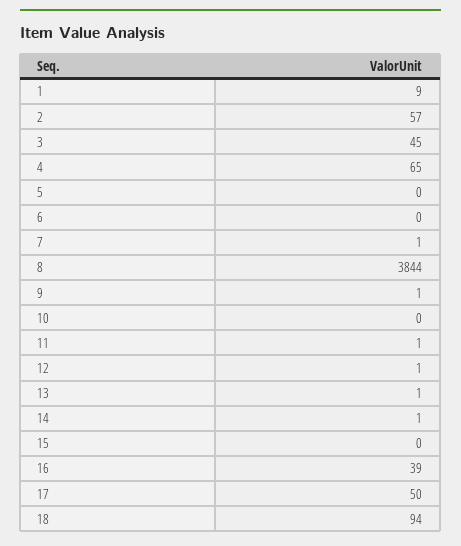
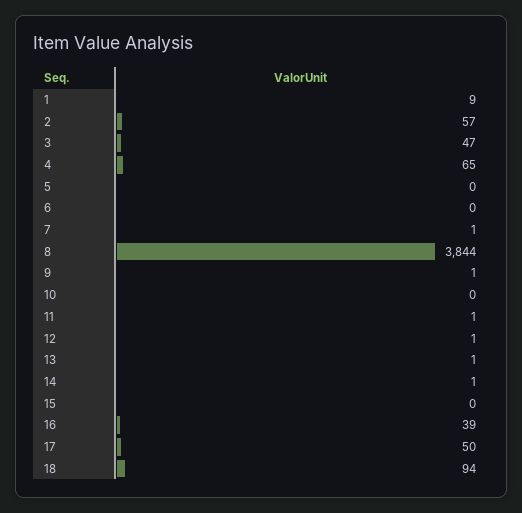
3: 45 -> 47

